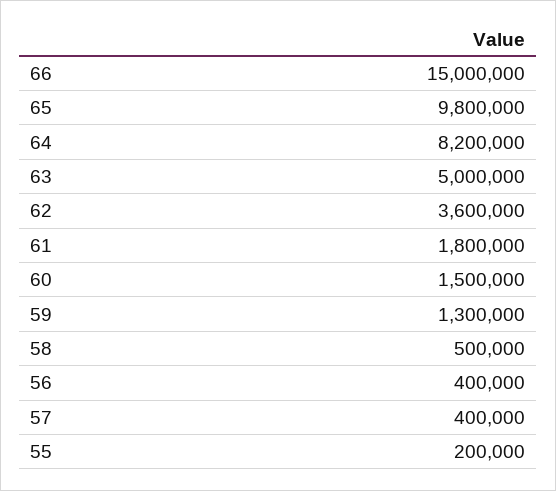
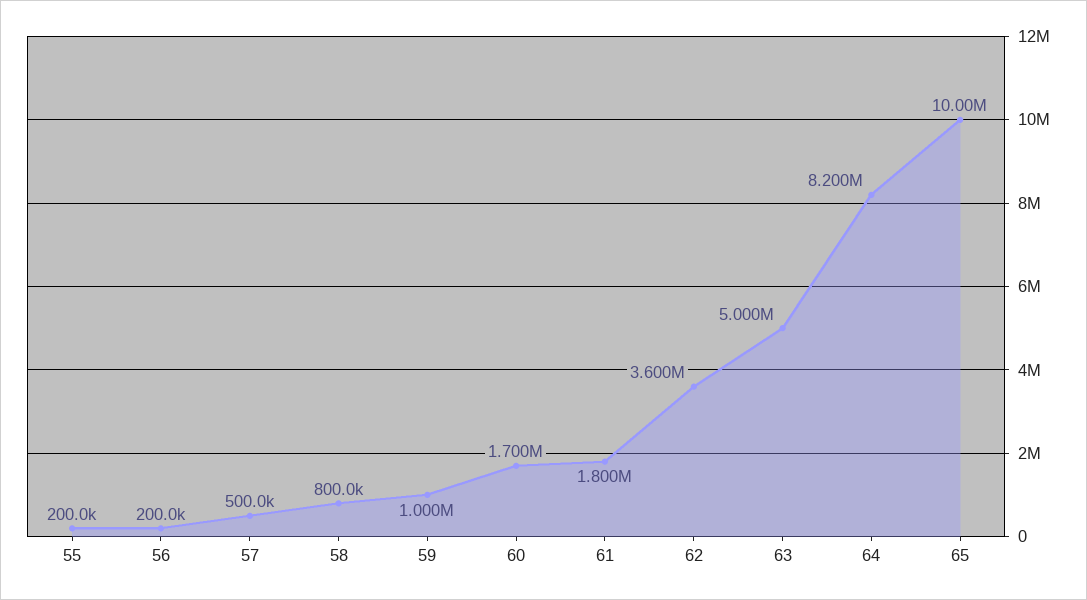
66: 15000000 -> none
65: 9800000 -> 10000000
60: 1500000 -> 1700000
59: 1300000 -> 1000000
58: 500000 -> 800000
56: 400000 -> 200000
57: 400000 -> 500000

